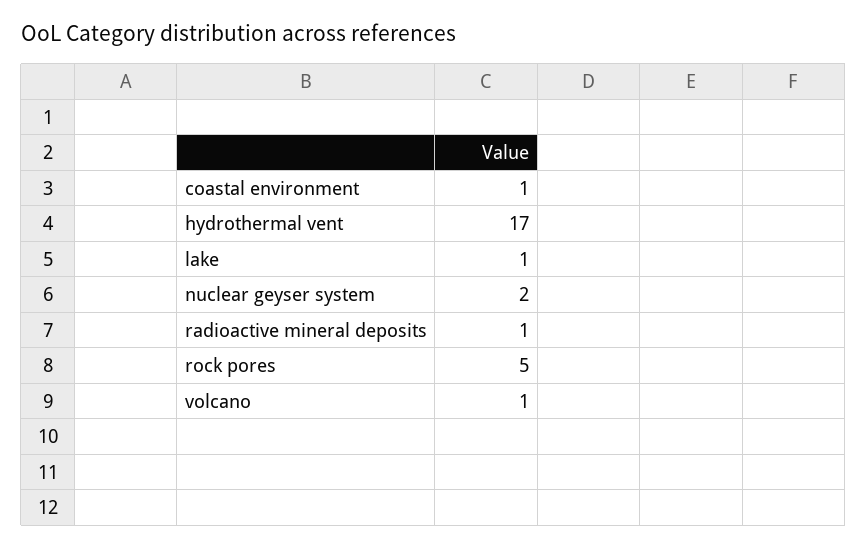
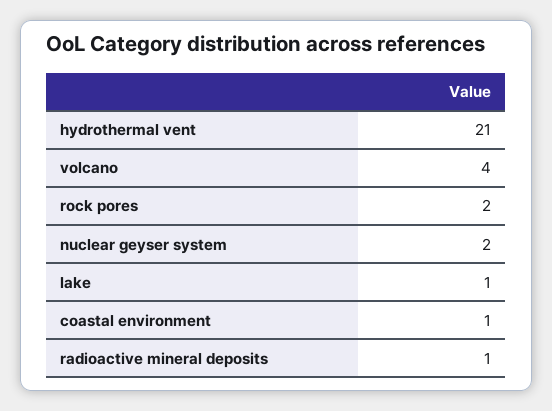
hydrothermal vent: 17 -> 21
rock pores: 5 -> 2
volcano: 1 -> 4

